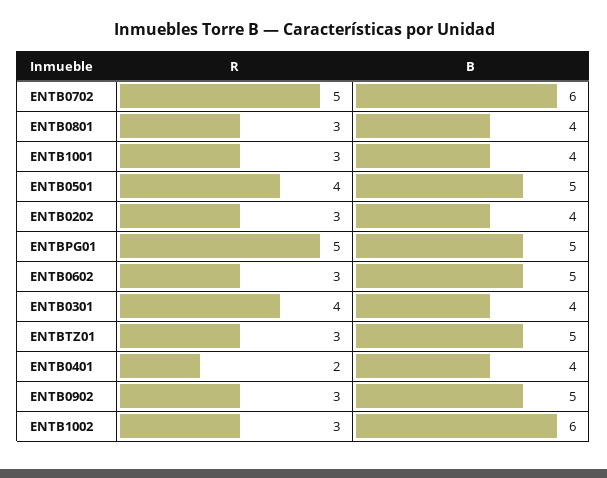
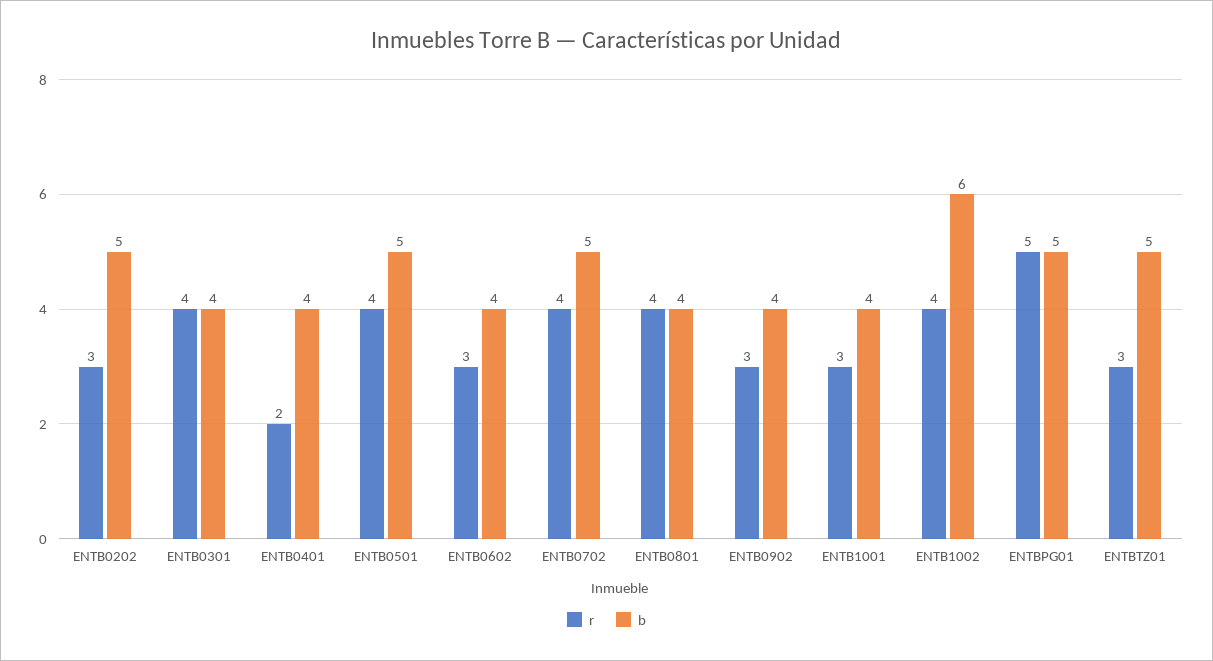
R, ENTB0702: 5 -> 4
B, ENTB0702: 6 -> 5
R, ENTB0801: 3 -> 4
B, ENTB0202: 4 -> 5
B, ENTB0602: 5 -> 4
B, ENTB0902: 5 -> 4
R, ENTB1002: 3 -> 4

